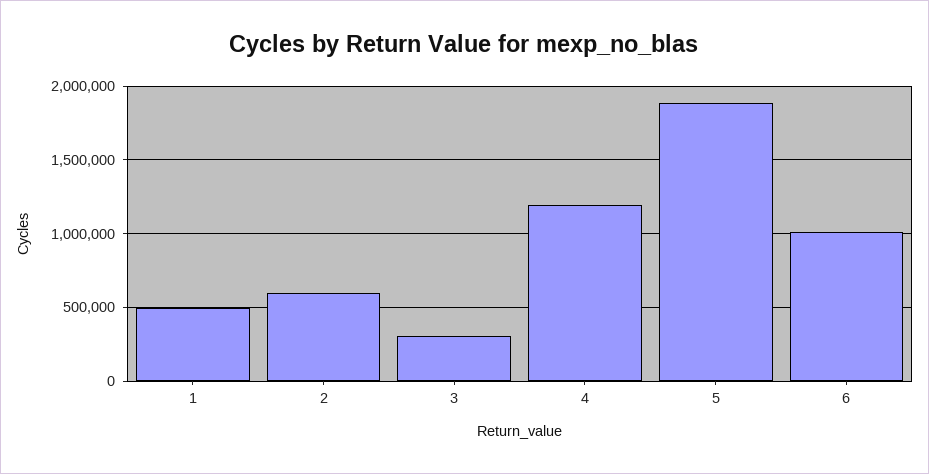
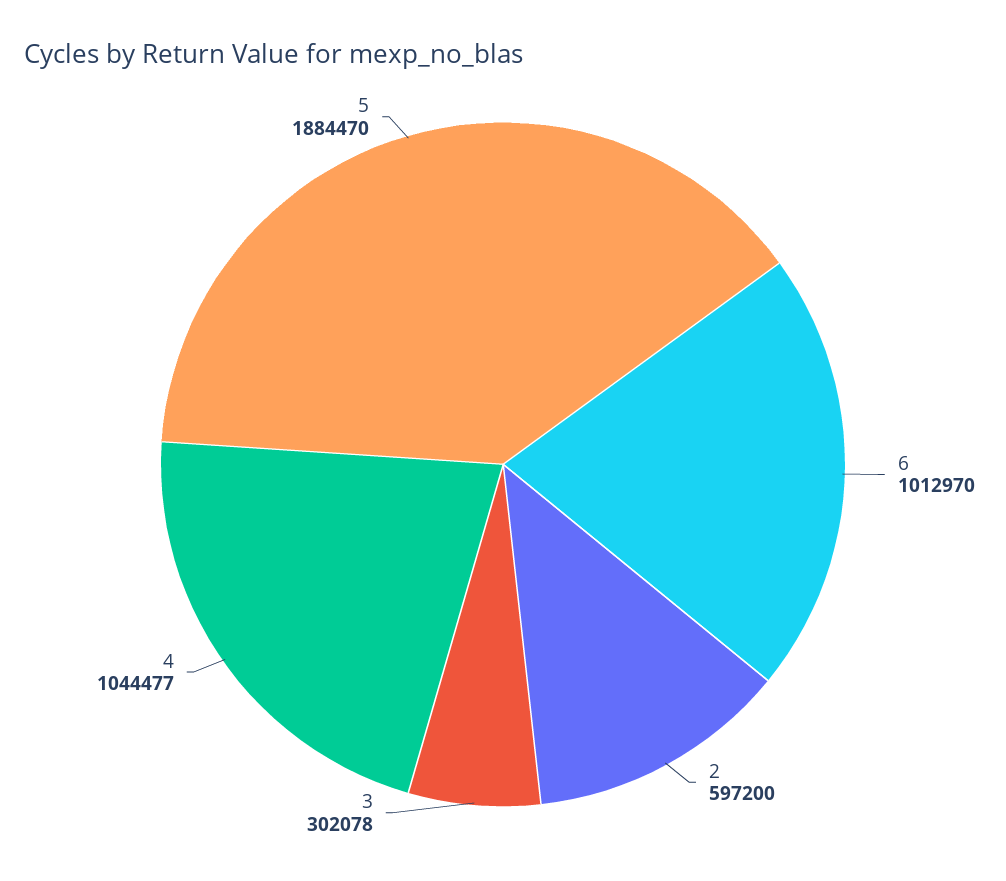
1: 500000 -> none
4: 1200000 -> 1044477

